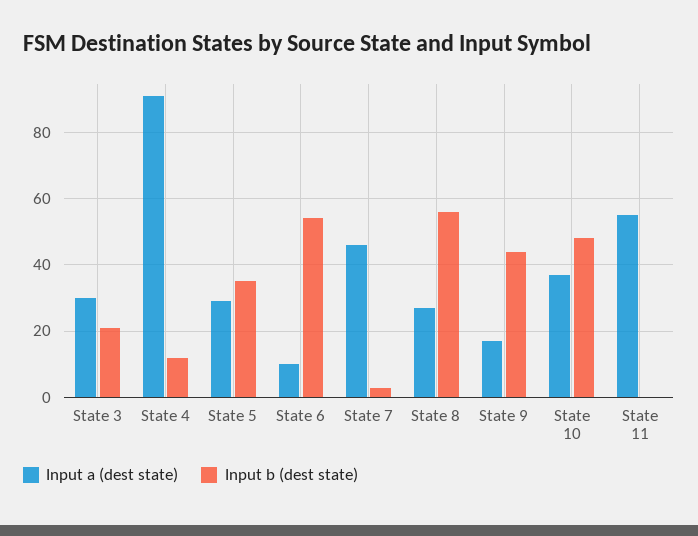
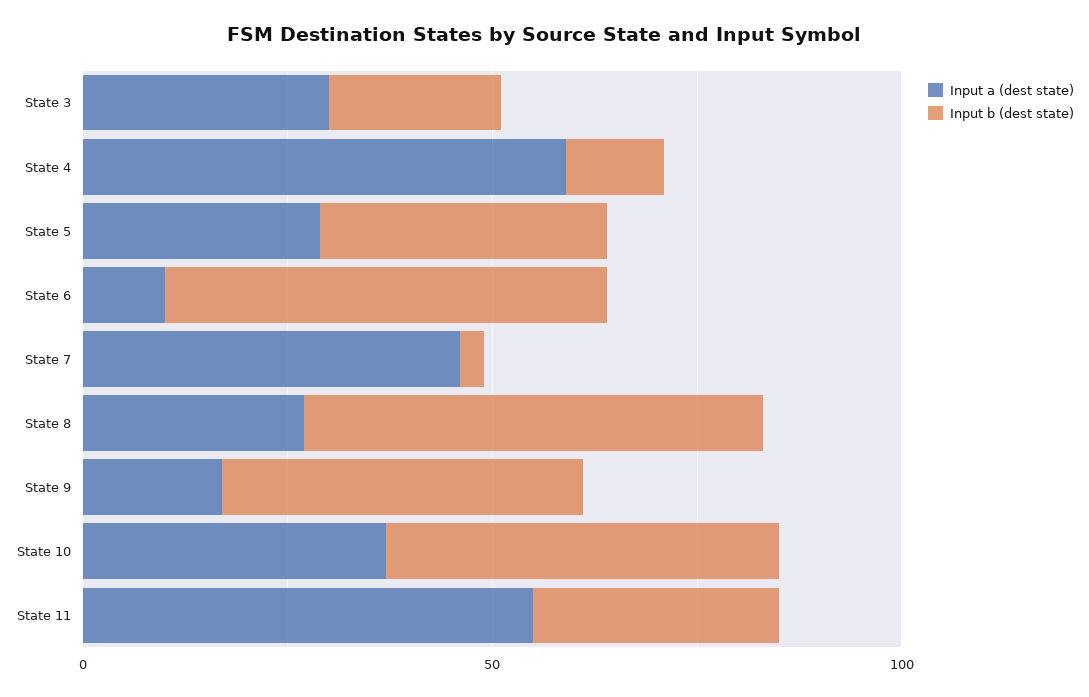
Input a (dest state), State 4: 90 -> 60
Input b (dest state), State 11: 0 -> 30

